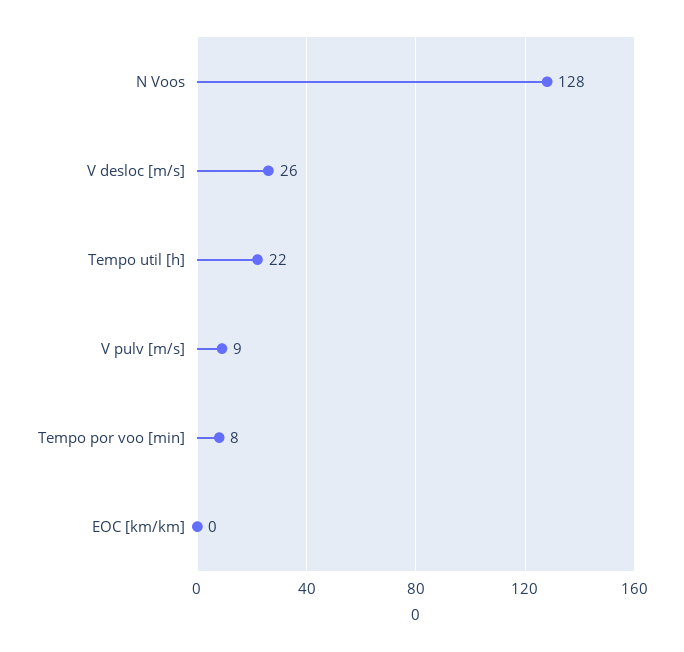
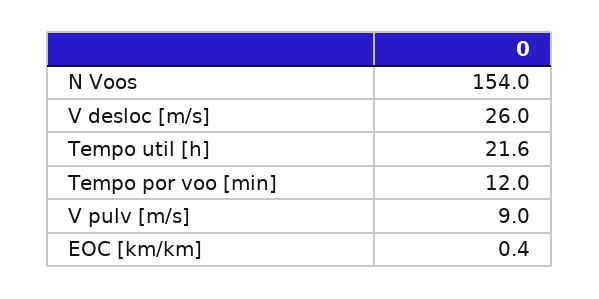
N Voos: 128 -> 154
Tempo por voo [min]: 8 -> 12

